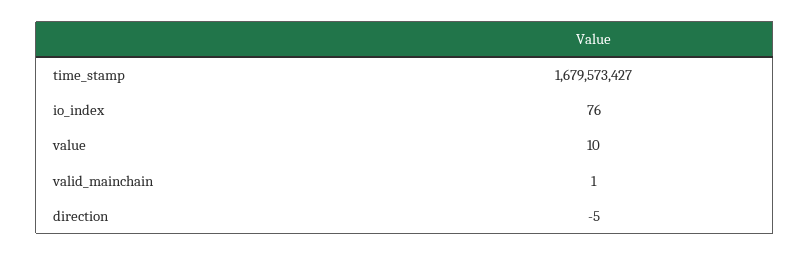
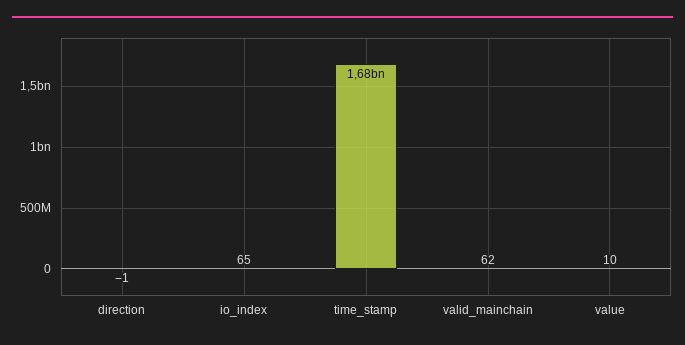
io_index: 76 -> 65
valid_mainchain: 1 -> 62
direction: -5 -> -1

